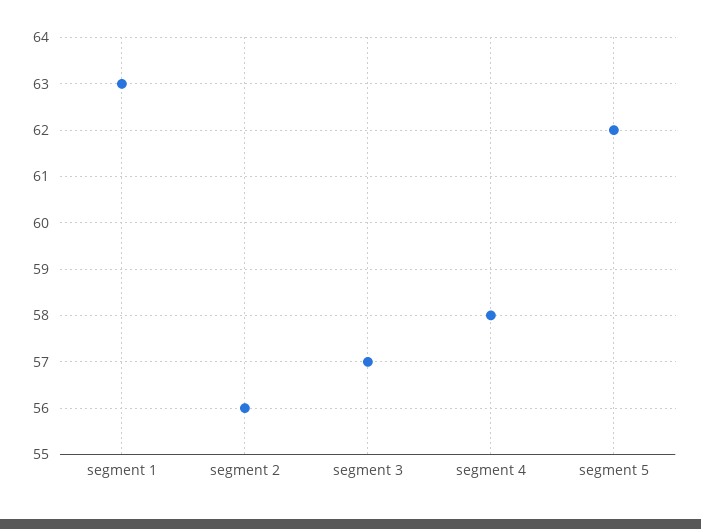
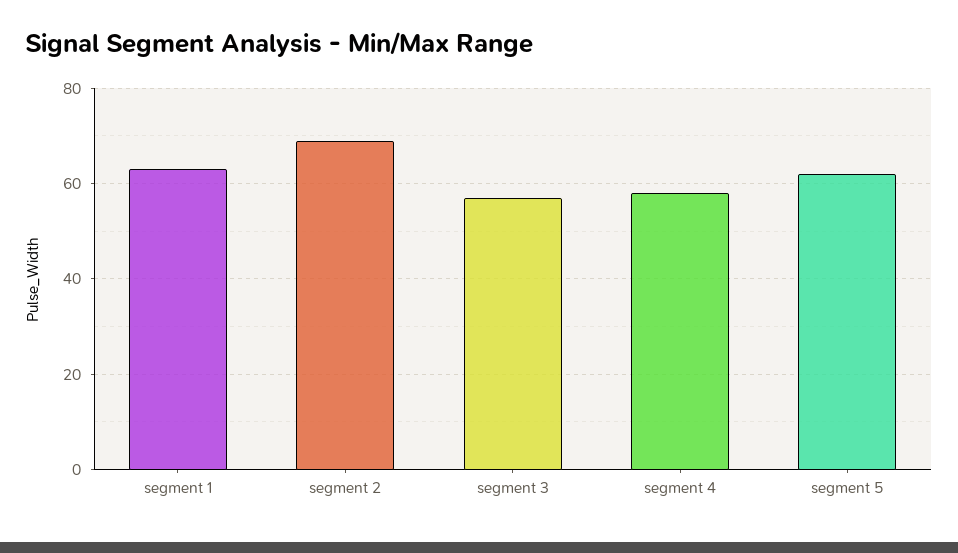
segment 2: 56 -> 70

